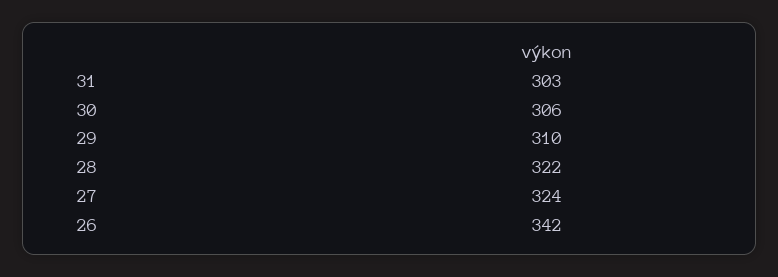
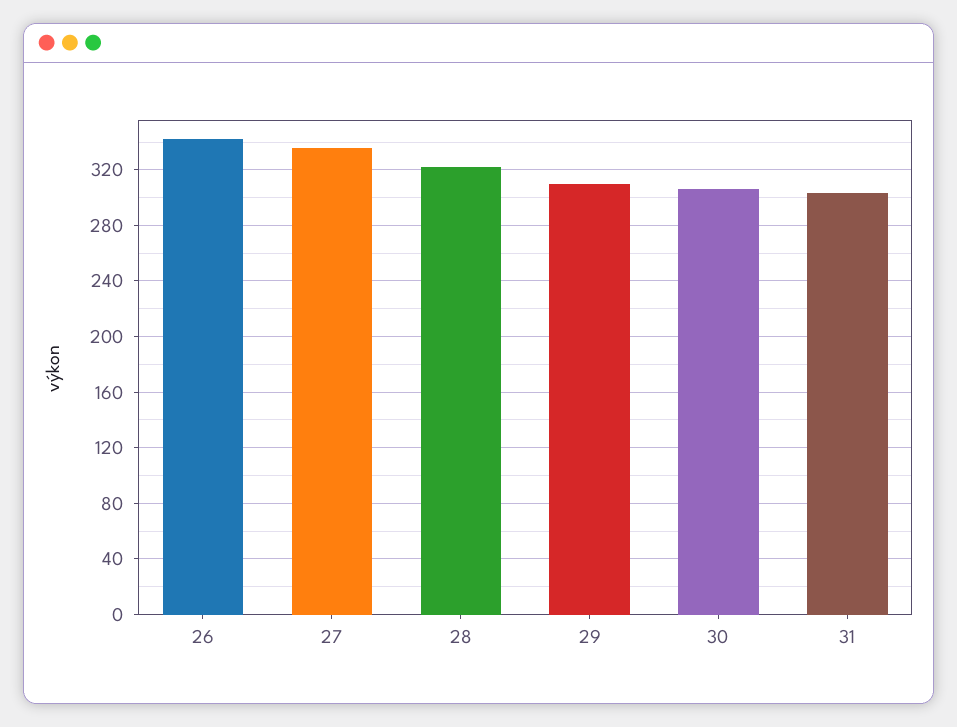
27: 324 -> 335

